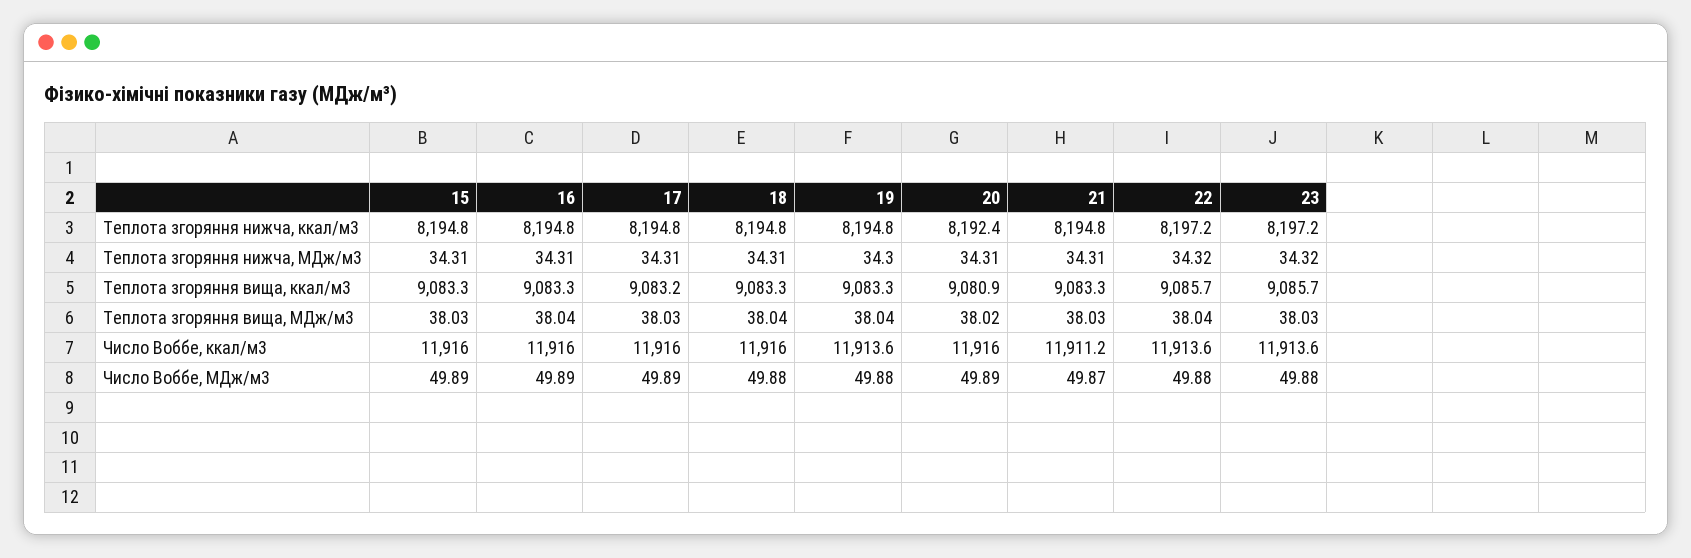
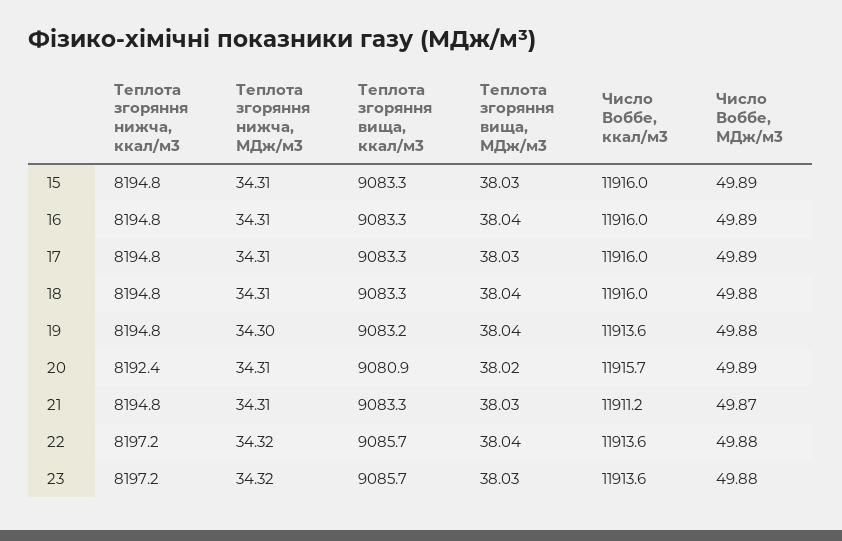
17, Теплота згоряння вища, ккал/м3: 9083.2 -> 9083.3
19, Теплота згоряння вища, ккал/м3: 9083.3 -> 9083.2
20, Число Воббе, ккал/м3: 11916 -> 11915.7

